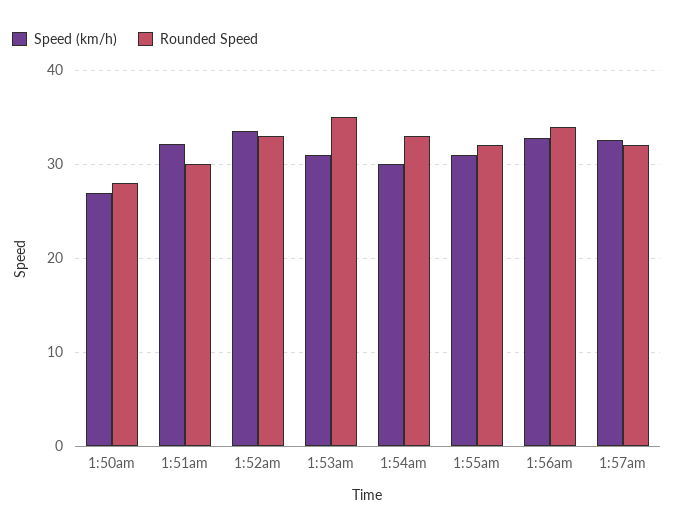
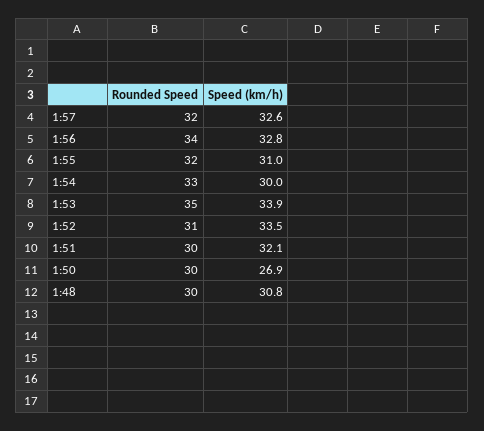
Rounded Speed, 1:50am: 28 -> 30
Rounded Speed, 1:52am: 33 -> 31
Speed (km/h), 1:53am: 31 -> 33.9
Rounded Speed, 1:48: none -> 30
Speed (km/h), 1:48: none -> 30.8

